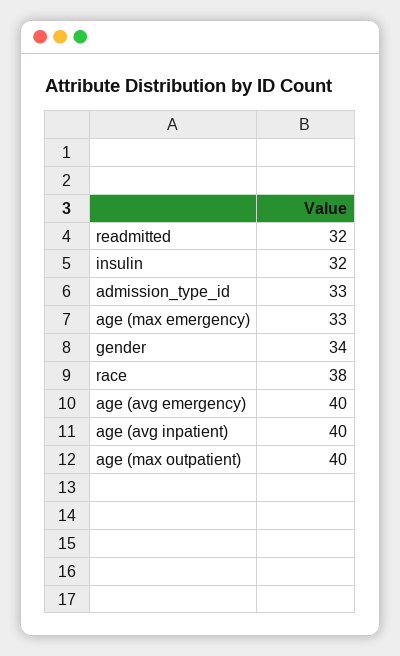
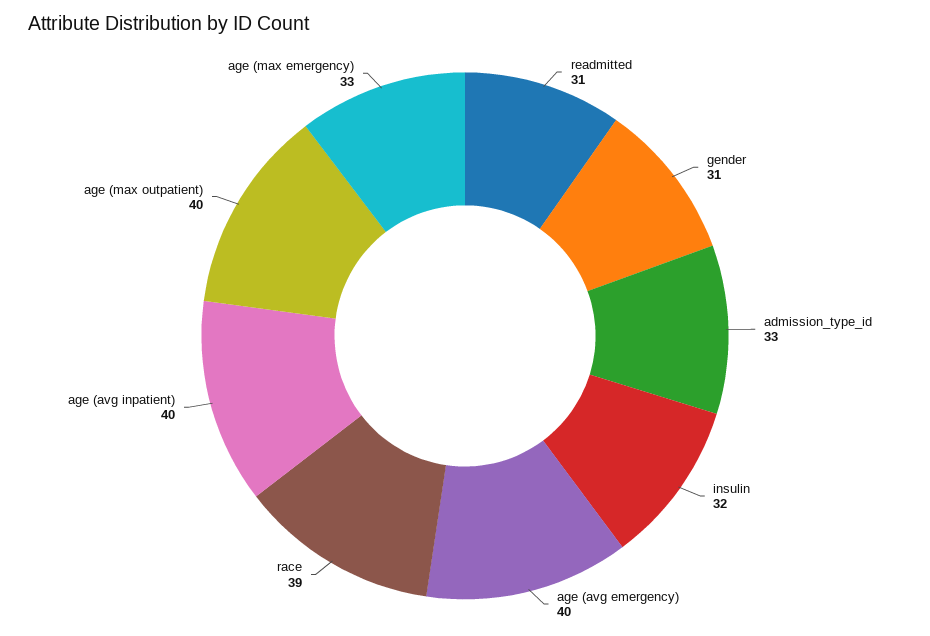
readmitted: 32 -> 31
gender: 34 -> 31
race: 38 -> 39

